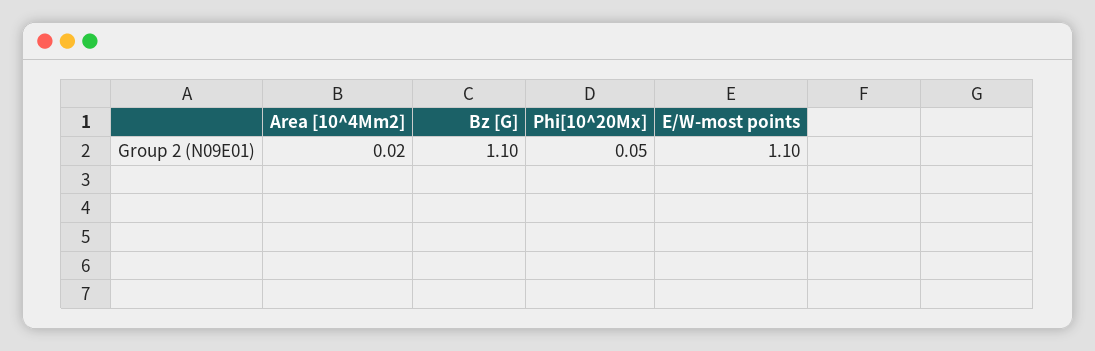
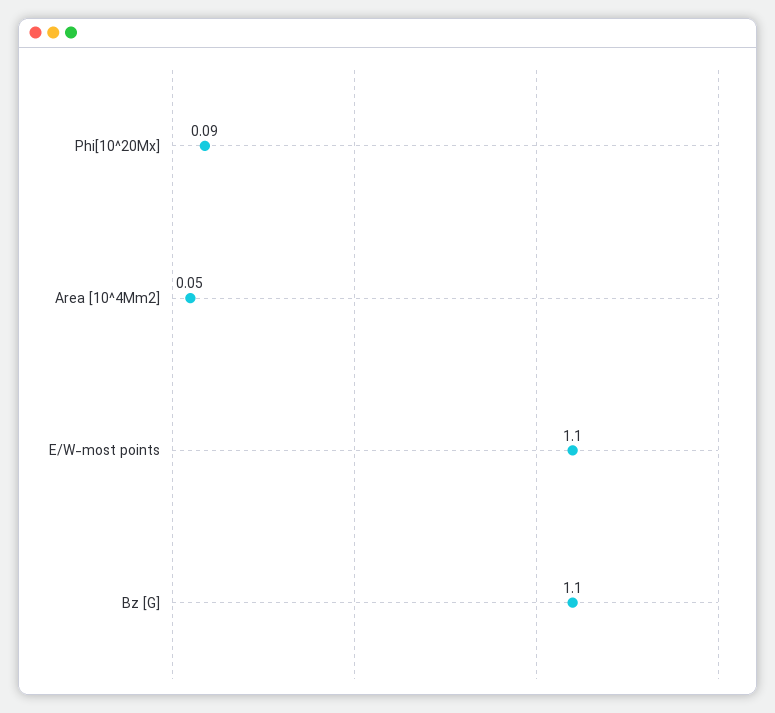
Area [10^4Mm2]: 0.02 -> 0.05
Phi[10^20Mx]: 0.05 -> 0.09

